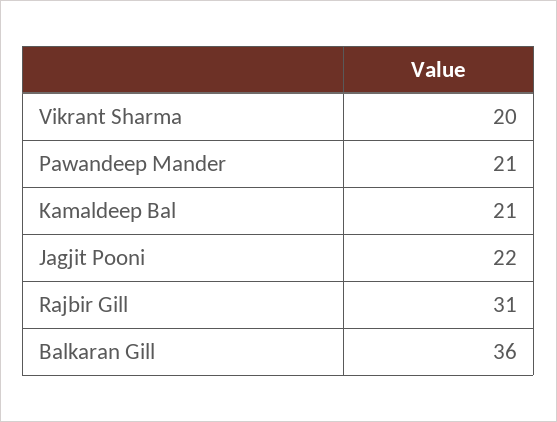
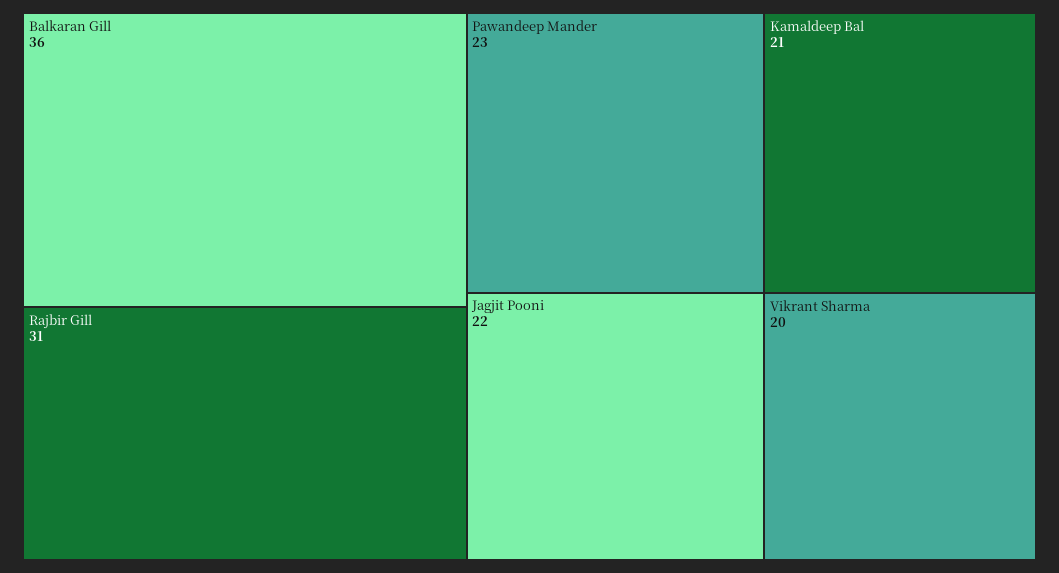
Pawandeep Mander: 21 -> 23

